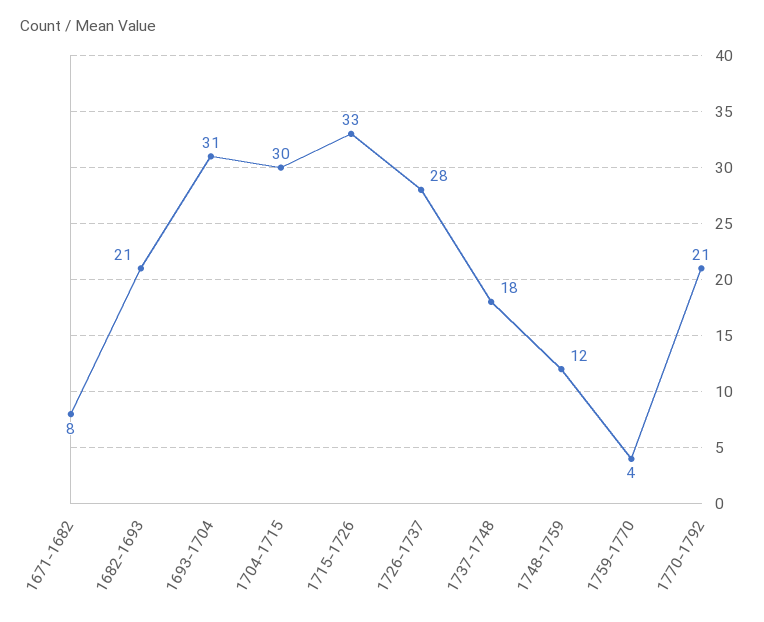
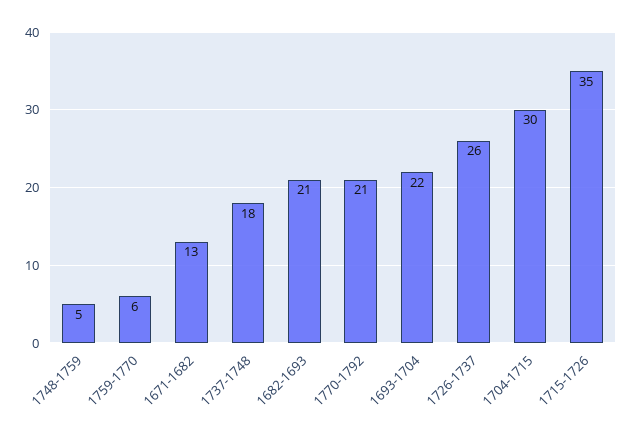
1671-1682: 8 -> 13
1693-1704: 31 -> 22
1715-1726: 33 -> 35
1726-1737: 28 -> 26
1748-1759: 12 -> 5
1759-1770: 4 -> 6

